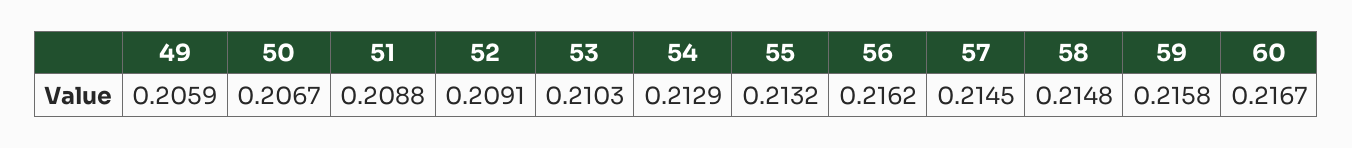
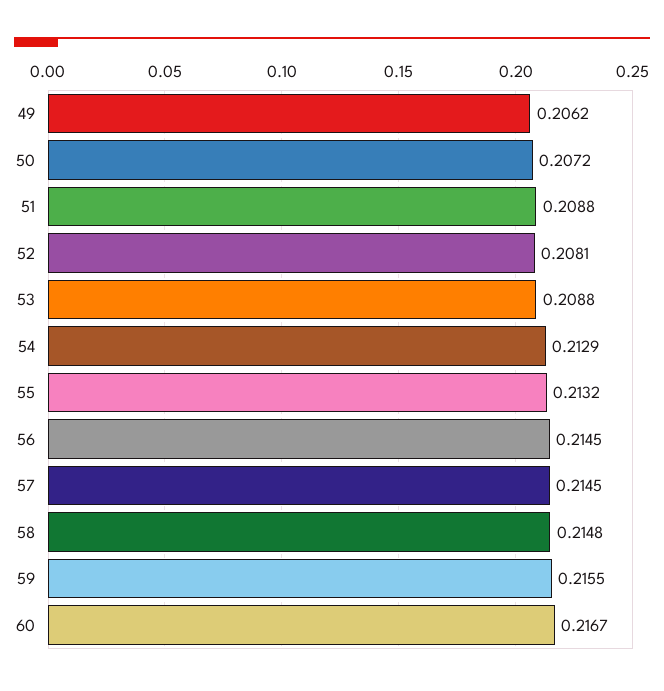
49: 0.2059 -> 0.2062
50: 0.2067 -> 0.2072
52: 0.2091 -> 0.2081
53: 0.2103 -> 0.2088
56: 0.2162 -> 0.2145
59: 0.2158 -> 0.2155

